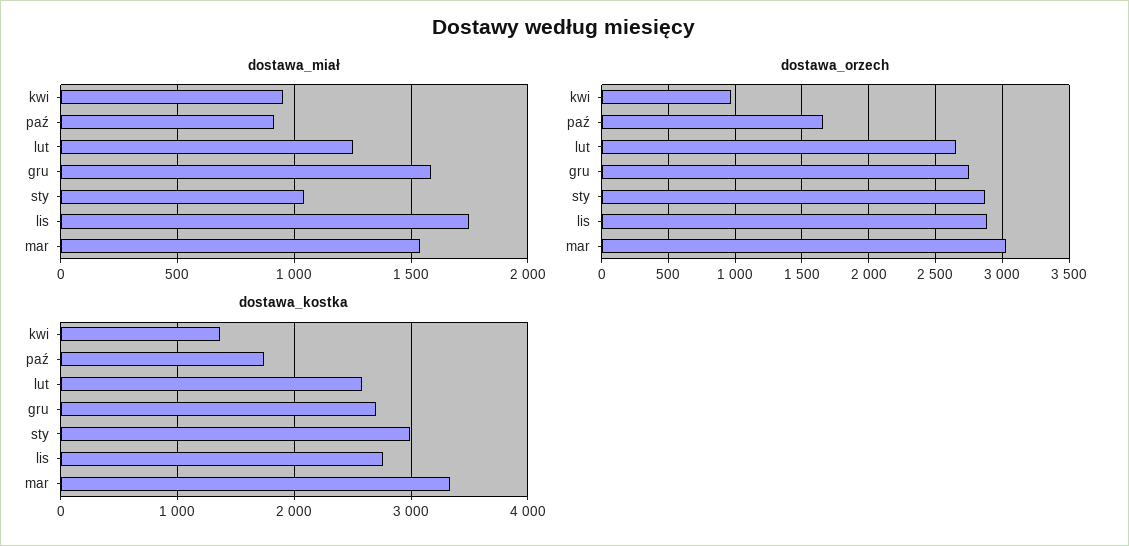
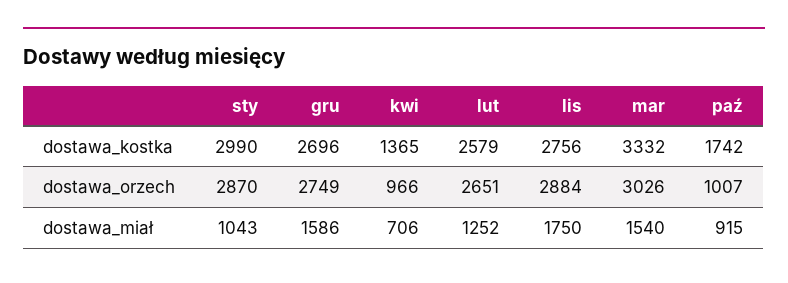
dostawa_miał, kwi: 950 -> 706
dostawa_orzech, paź: 1650 -> 1007

